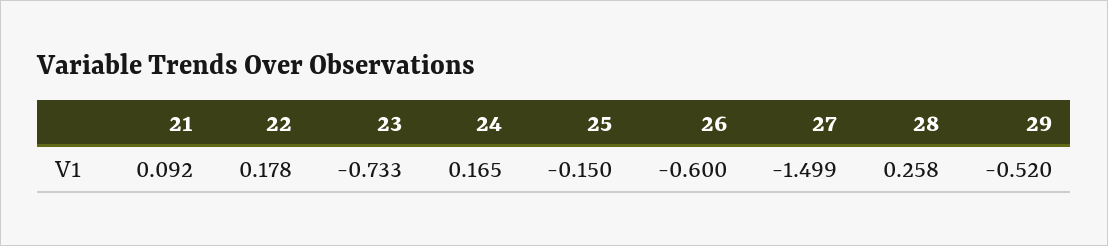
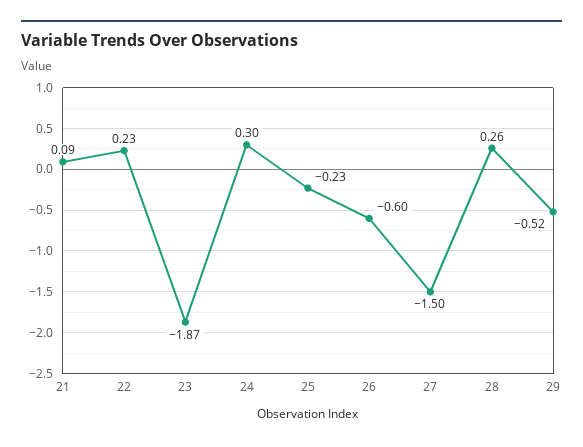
22: 0.178 -> 0.23
23: -0.733 -> -1.87
24: 0.165 -> 0.3
25: -0.15 -> -0.23

